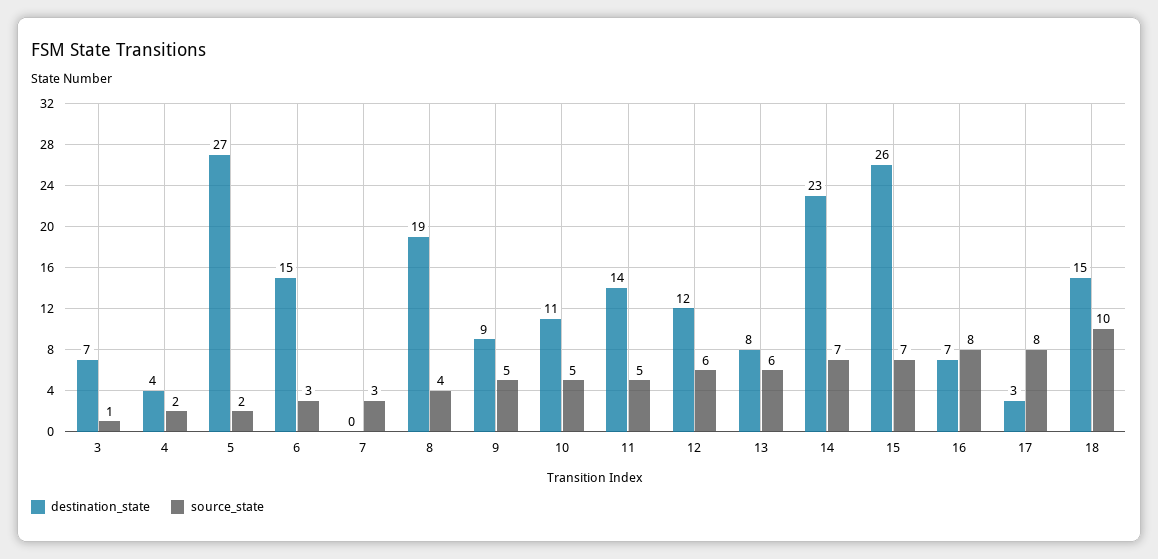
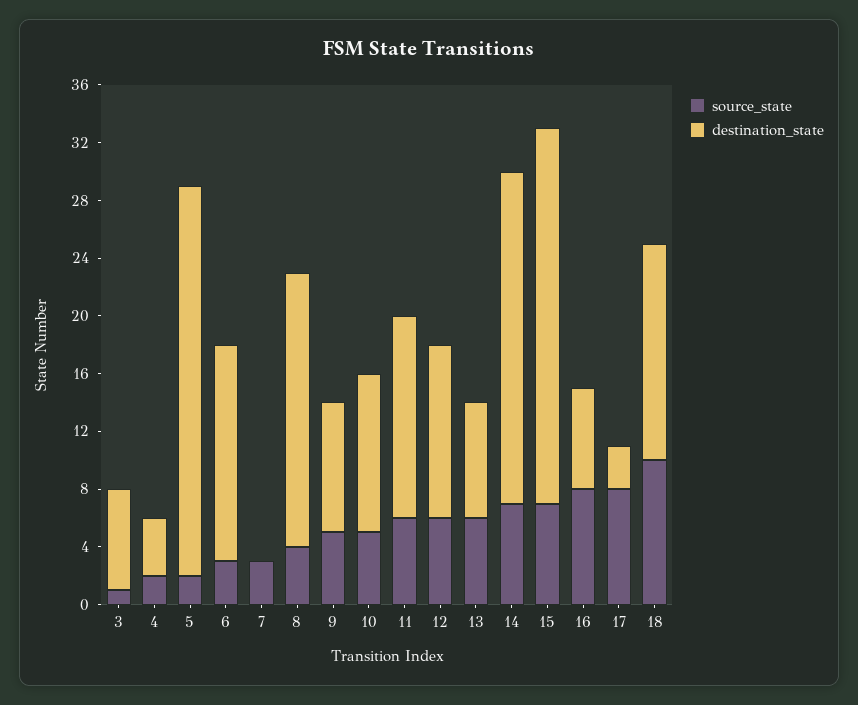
source_state, 11: 5 -> 6

